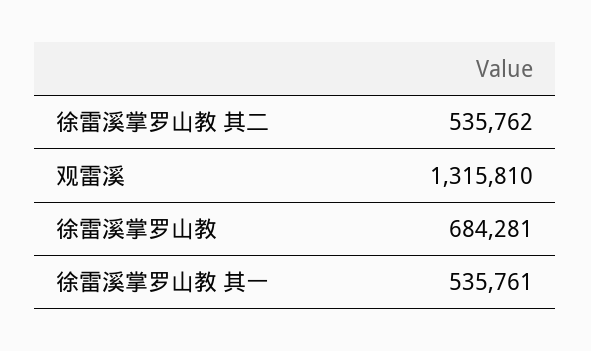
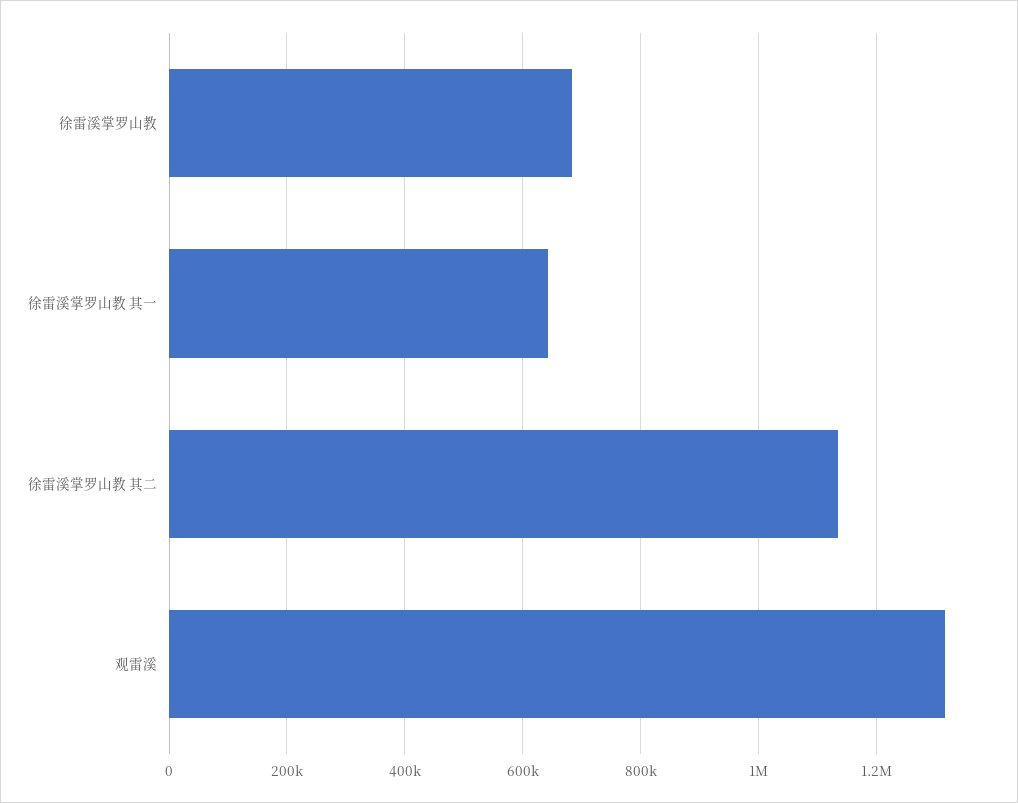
徐雷溪掌罗山教 其二: 535762 -> 1140000
徐雷溪掌罗山教 其一: 535761 -> 640000

